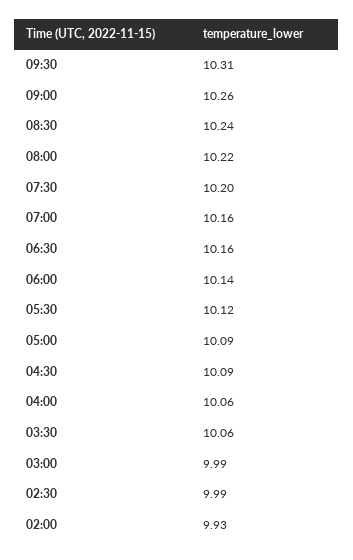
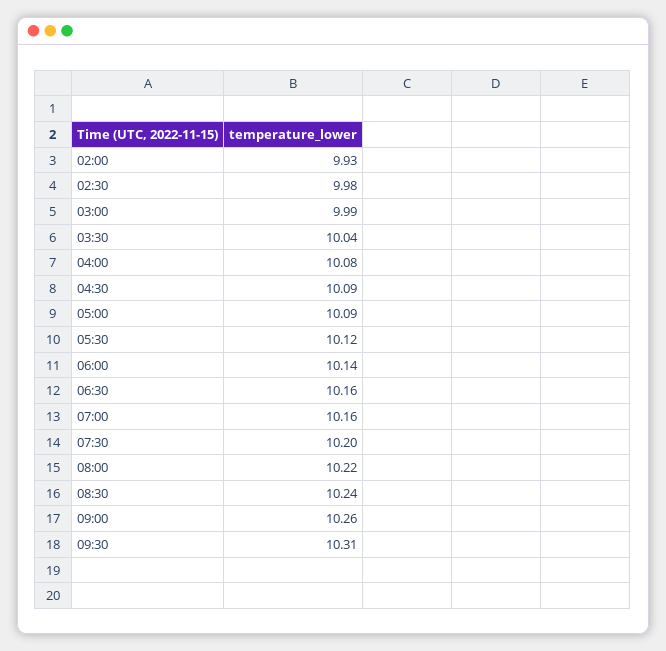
04:00: 10.06 -> 10.08
03:30: 10.06 -> 10.04
02:30: 9.99 -> 9.98

